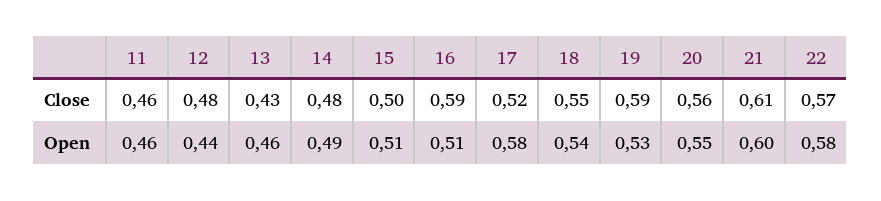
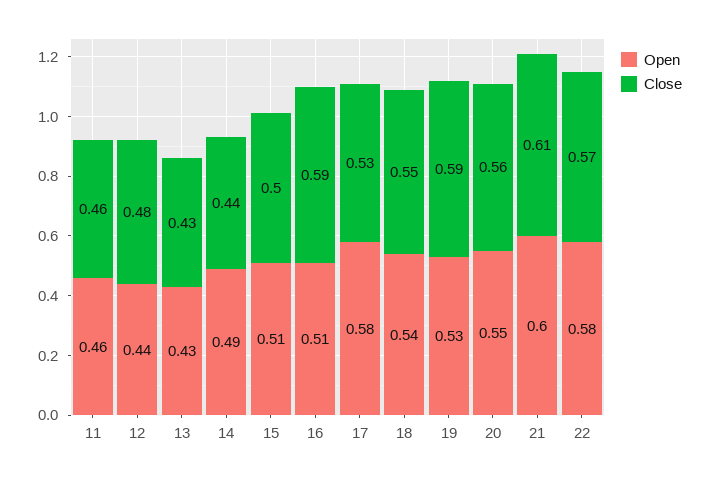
Close, 14: 0.48 -> 0.44
Close, 17: 0.52 -> 0.53
Open, 13: 0.46 -> 0.43

